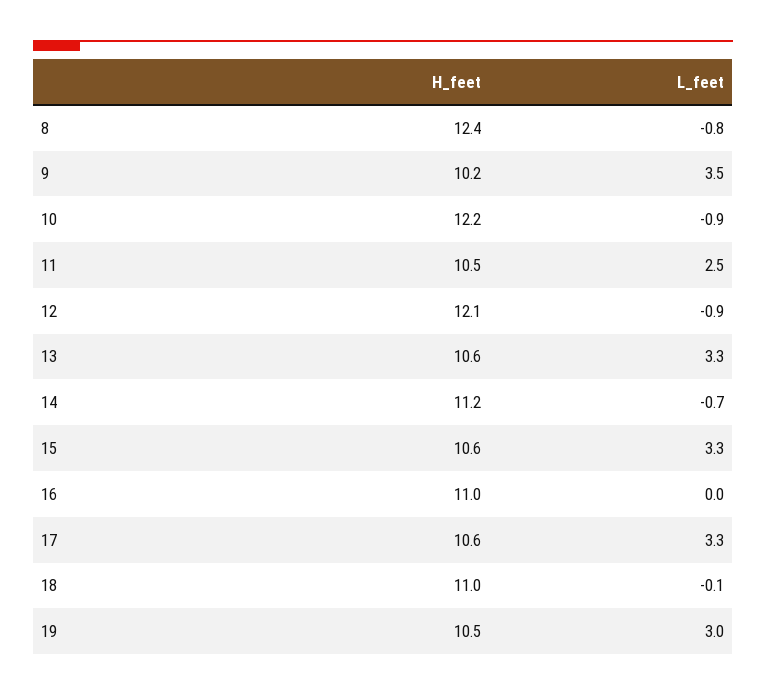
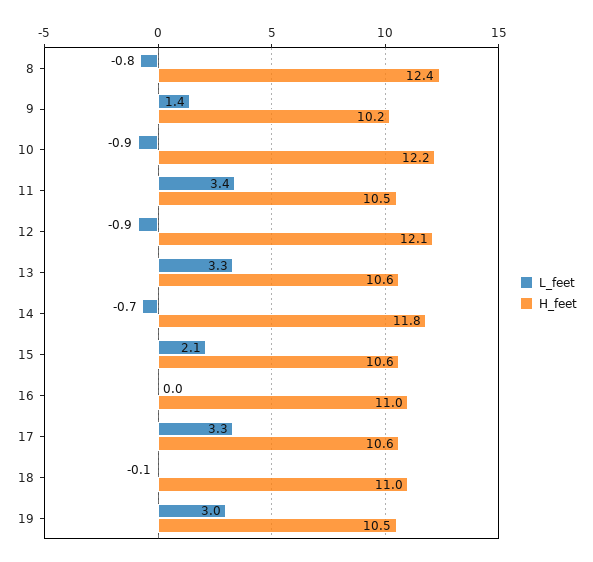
L_feet, 9: 3.5 -> 1.4
L_feet, 11: 2.5 -> 3.4
H_feet, 14: 11.2 -> 11.8
L_feet, 15: 3.3 -> 2.1

